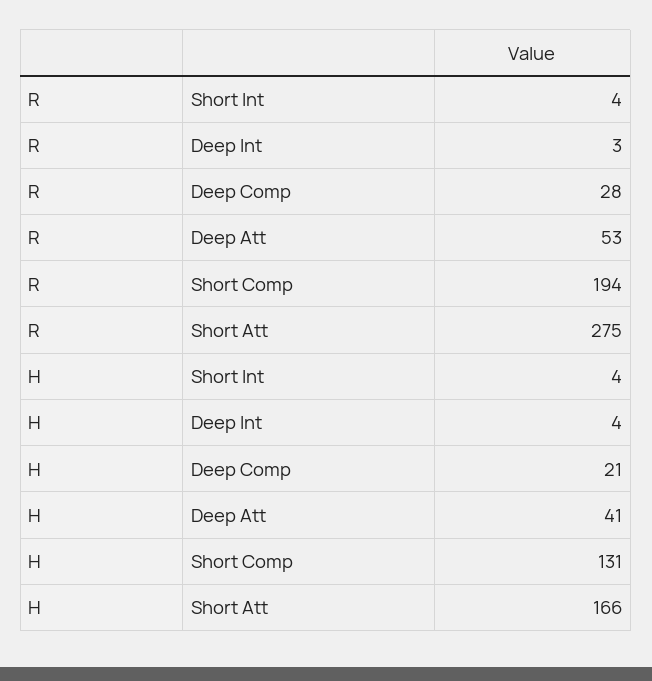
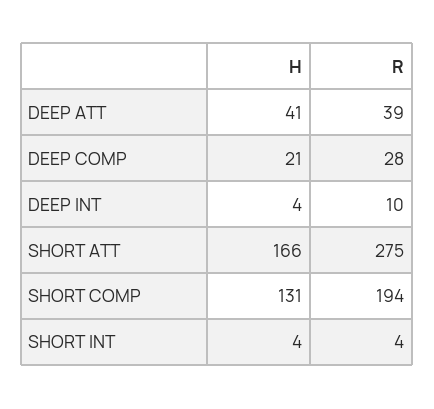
R, Deep Int: 3 -> 10
R, Deep Att: 53 -> 39

